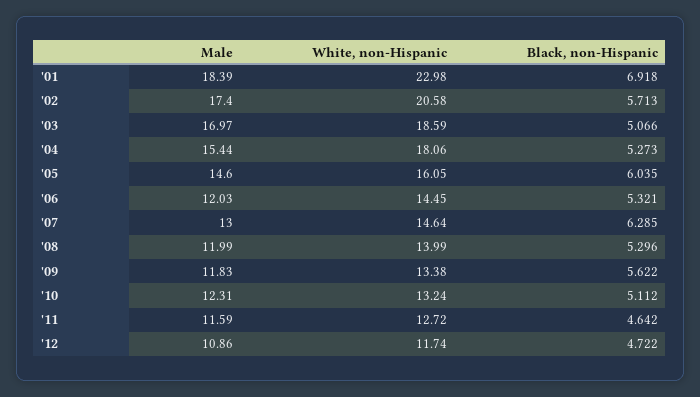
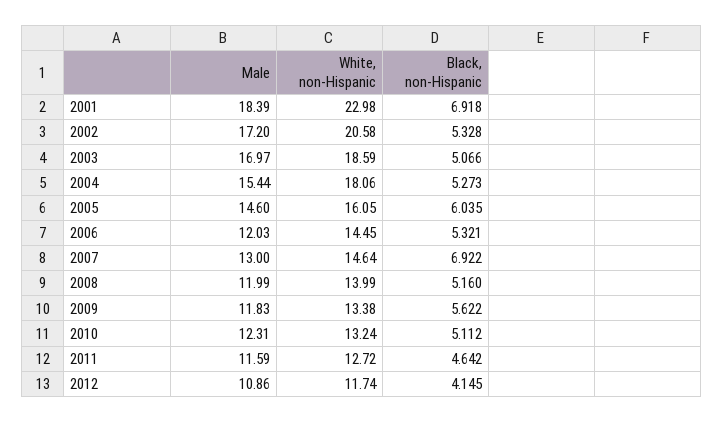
Male, '02: 17.4 -> 17.2
Black, non-Hispanic, '02: 5.713 -> 5.328
Black, non-Hispanic, '07: 6.285 -> 6.922
Black, non-Hispanic, '08: 5.296 -> 5.16
Black, non-Hispanic, '12: 4.722 -> 4.145

